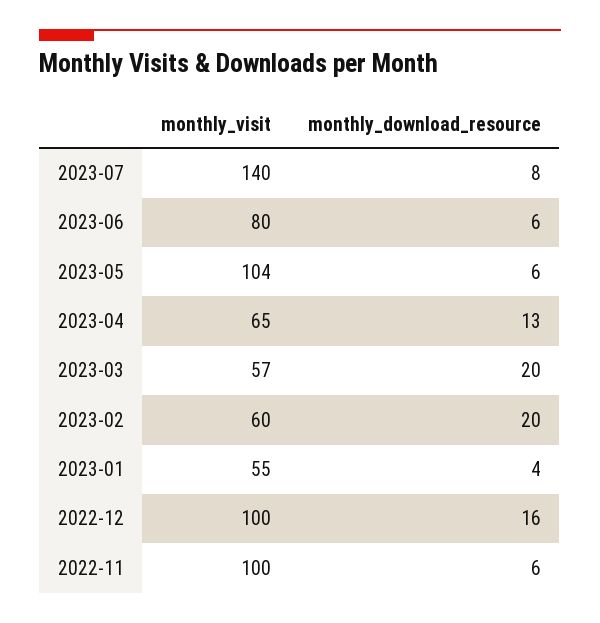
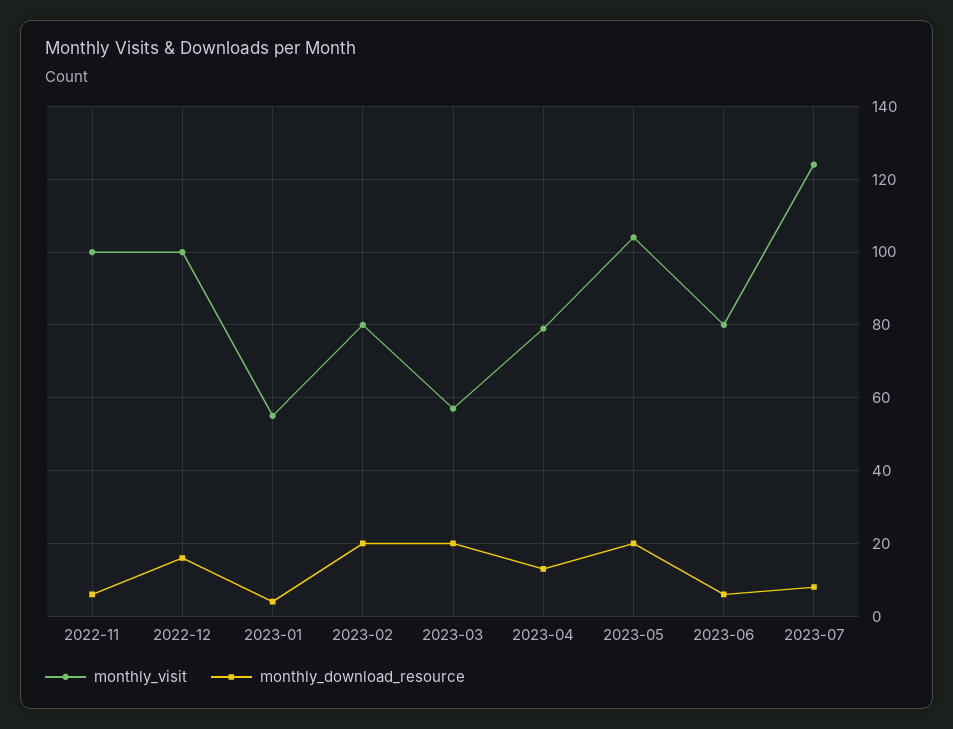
monthly_visit, 2023-07: 140 -> 125
monthly_download_resource, 2023-05: 6 -> 20
monthly_visit, 2023-04: 65 -> 80
monthly_visit, 2023-02: 60 -> 80

